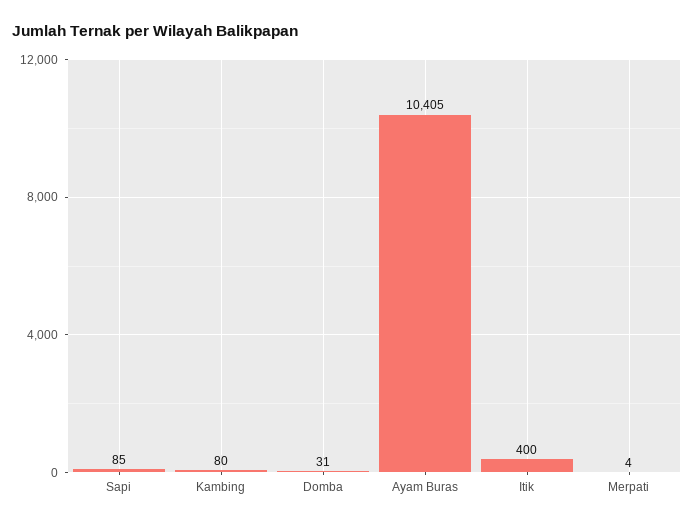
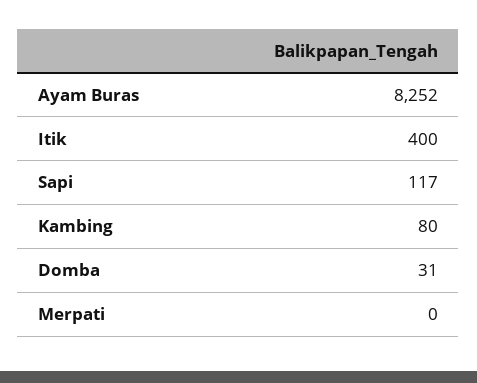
Sapi: 85 -> 117
Ayam Buras: 10405 -> 8252
Merpati: 4 -> 0

